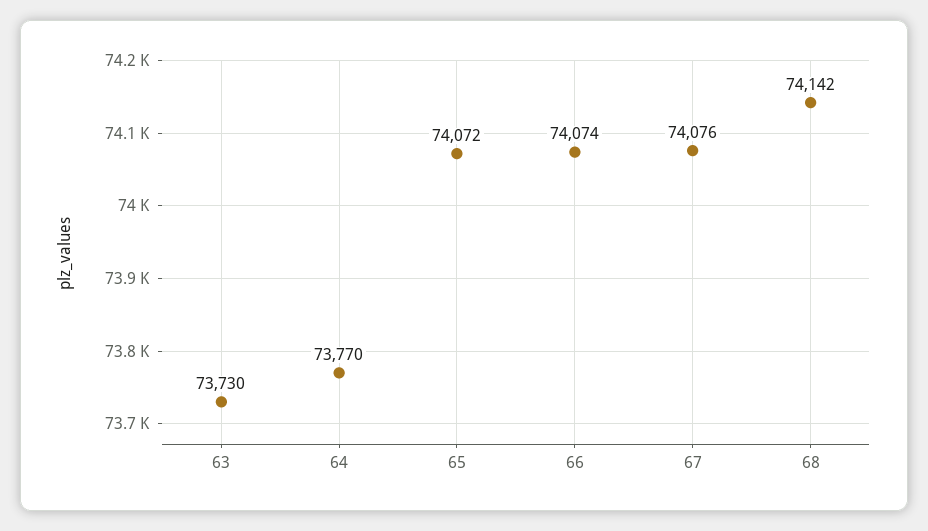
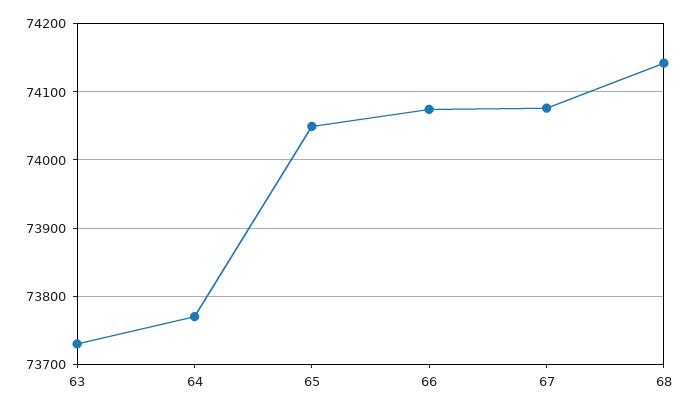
65: 74072 -> 74050

